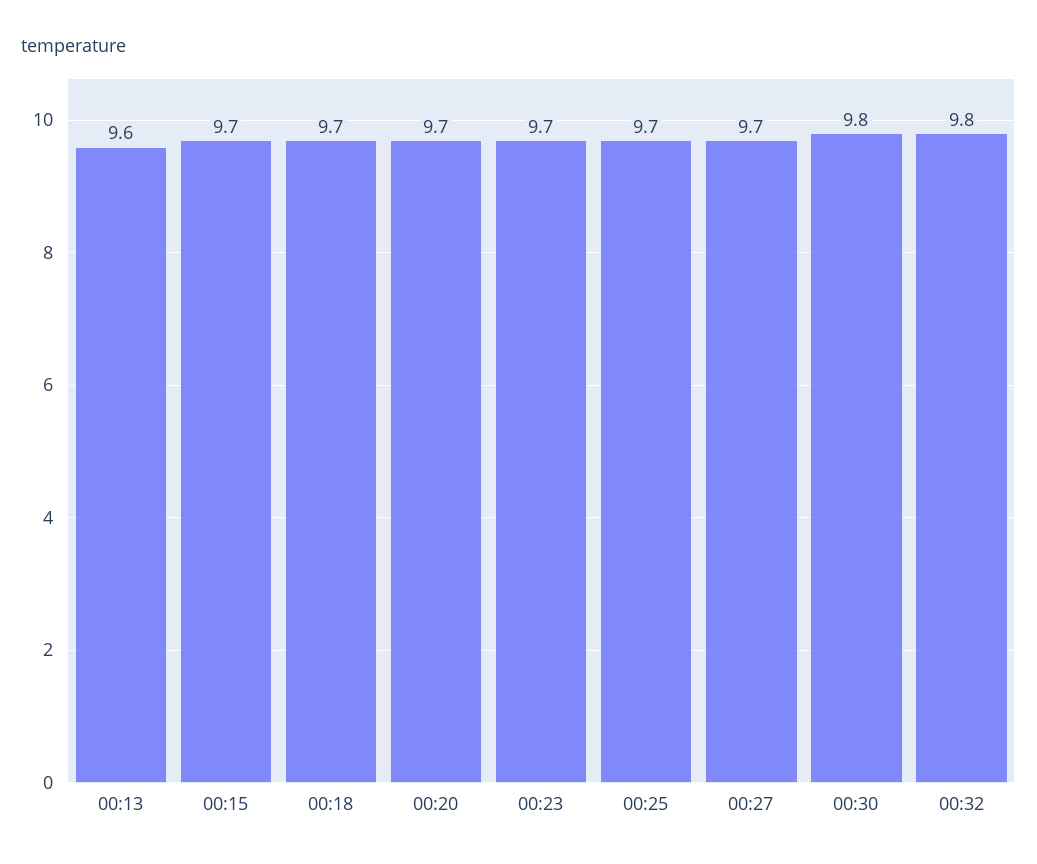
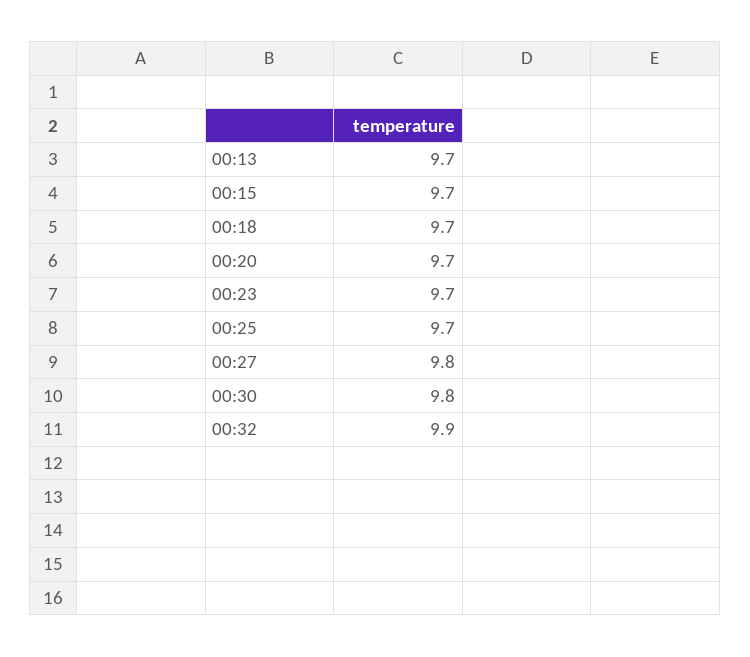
00:13: 9.6 -> 9.7
00:27: 9.7 -> 9.8
00:32: 9.8 -> 9.9

